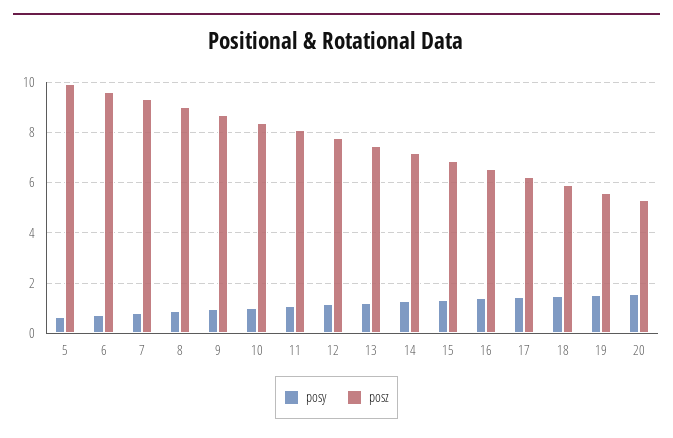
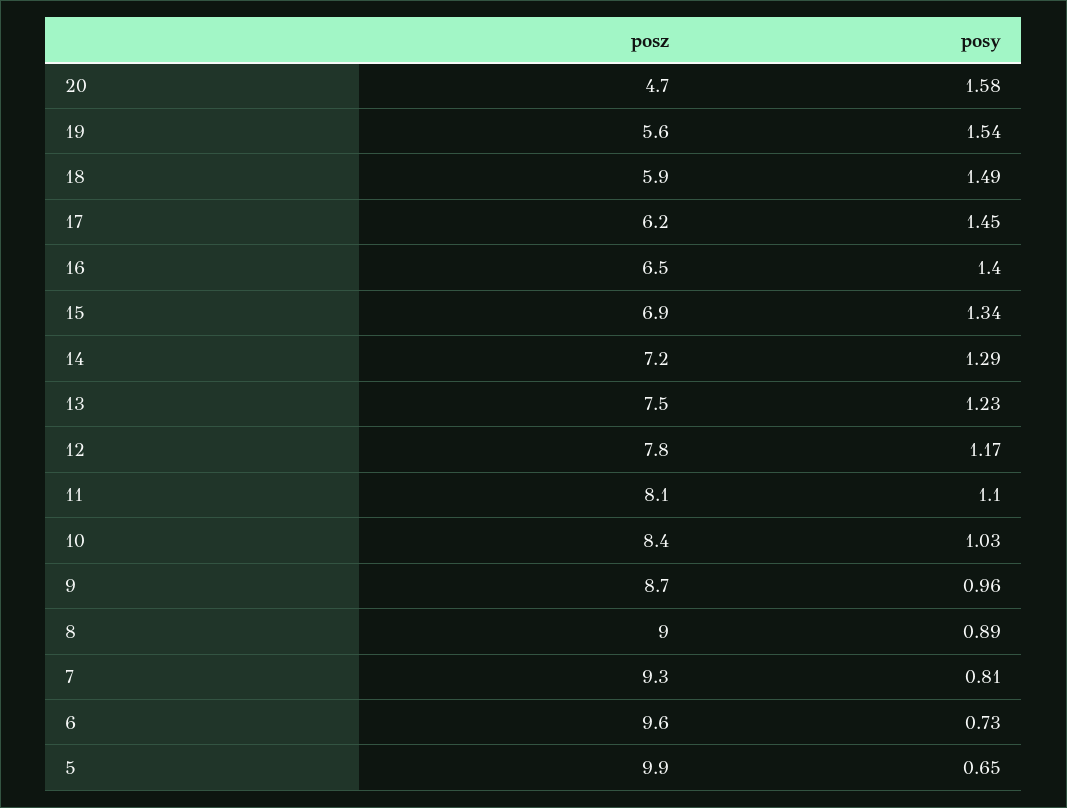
posz, 20: 5.25 -> 4.7

